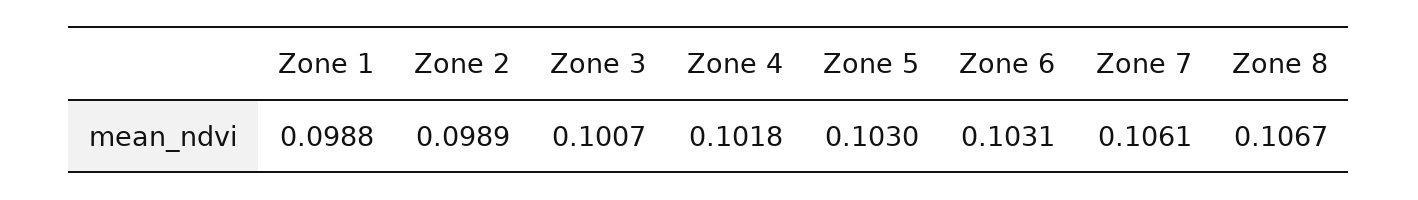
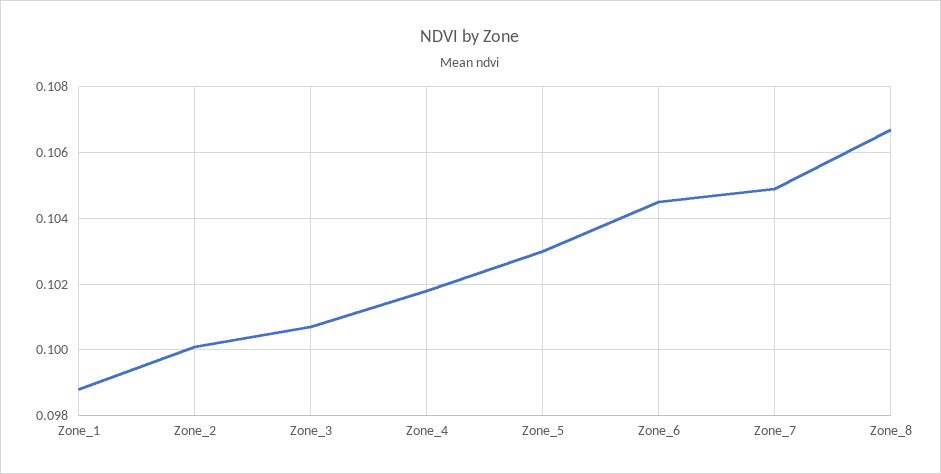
Zone 2: 0.0989 -> 0.1
Zone 6: 0.1031 -> 0.1045
Zone 7: 0.1061 -> 0.105

